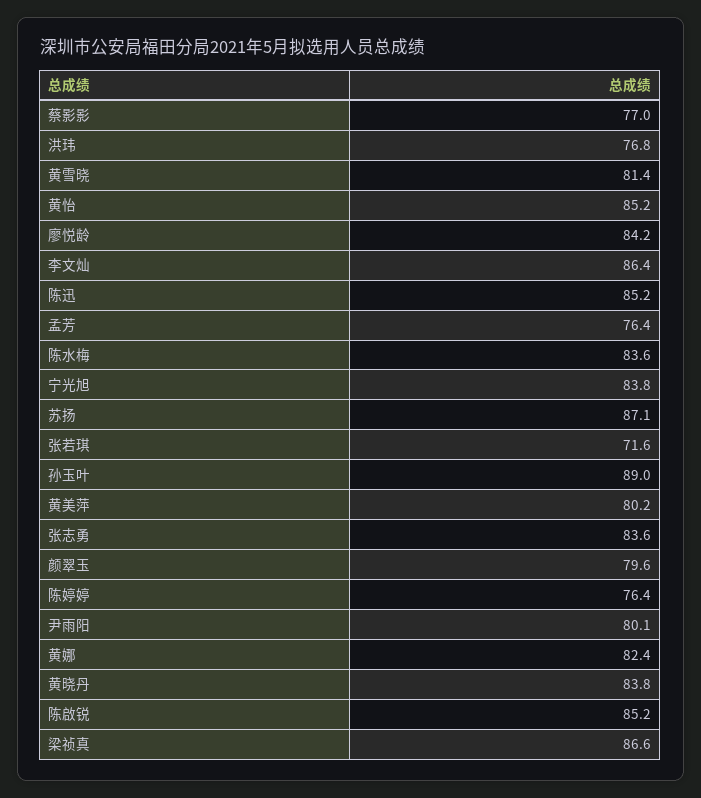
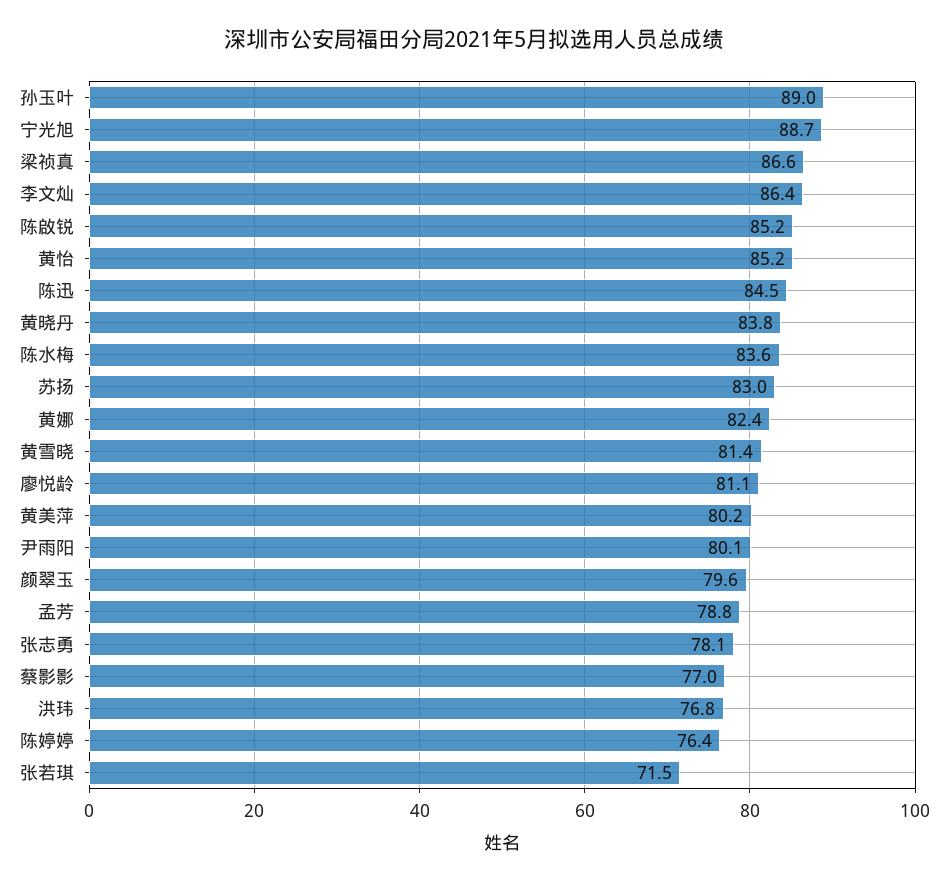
廖悦龄: 84.2 -> 81.1
陈迅: 85.2 -> 84.5
孟芳: 76.4 -> 78.8
宁光旭: 83.8 -> 88.7
苏扬: 87.1 -> 83
张若琪: 71.6 -> 71.5
张志勇: 83.6 -> 78.1

